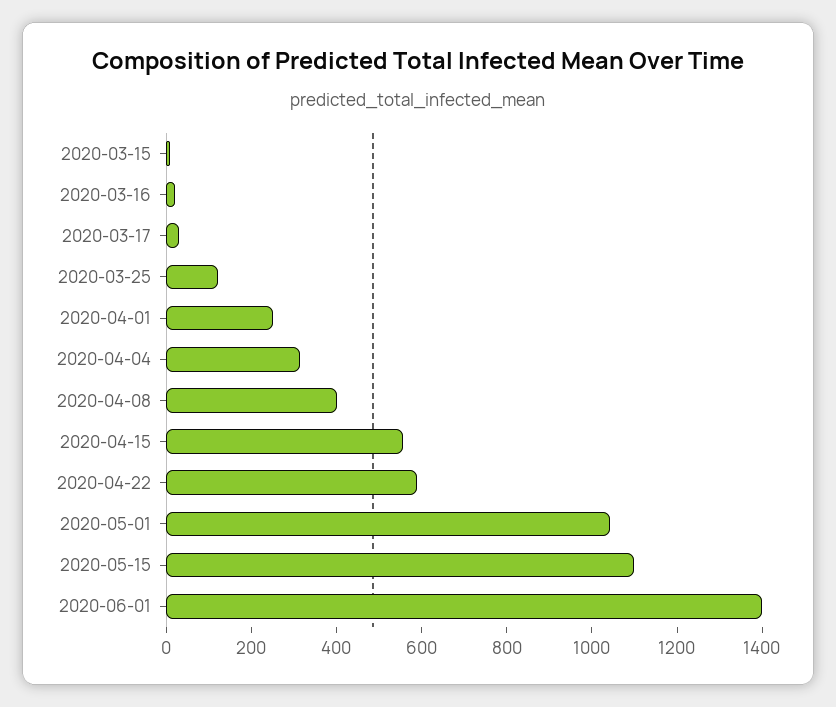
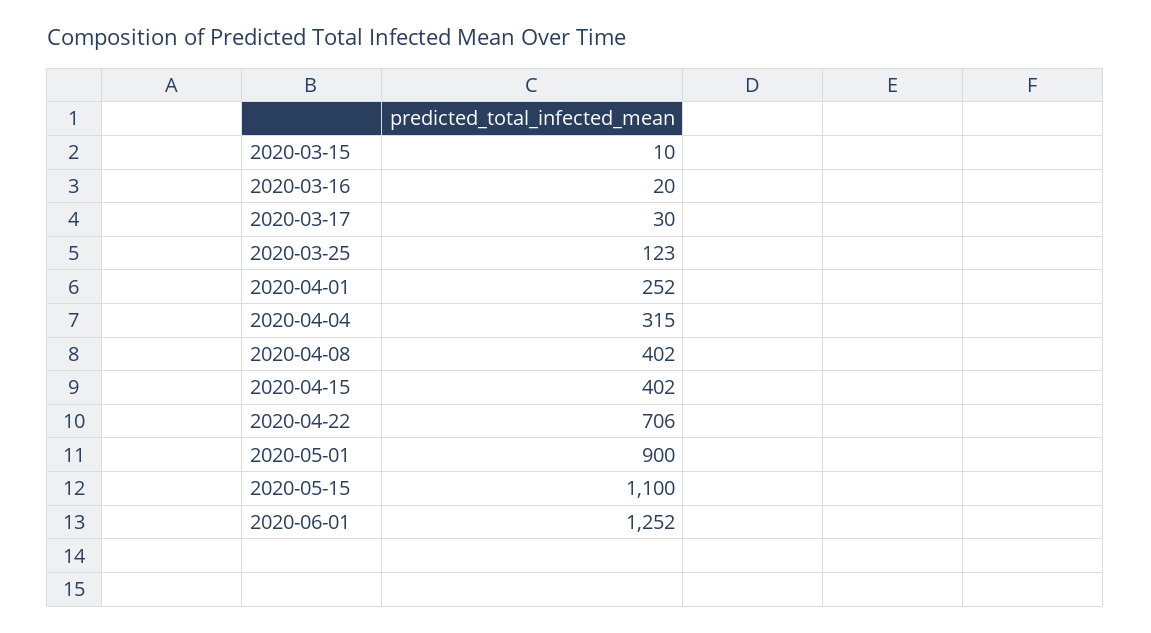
2020-04-15: 550 -> 402
2020-04-22: 600 -> 706
2020-05-01: 1050 -> 900
2020-06-01: 1400 -> 1252

